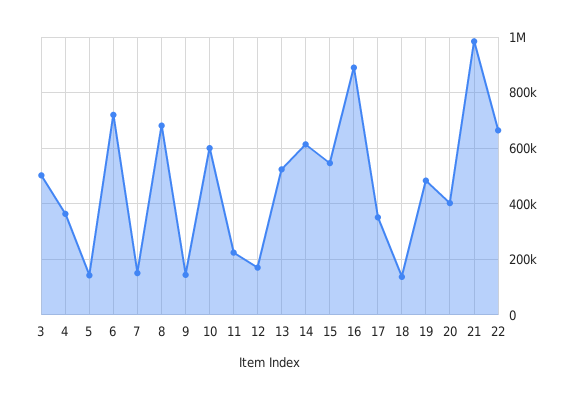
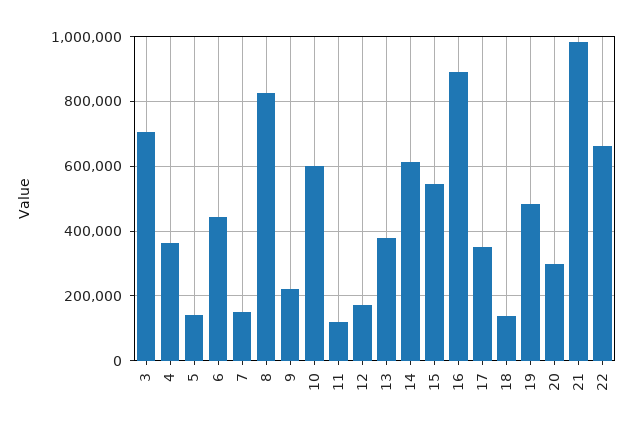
3: 500000 -> 700000
6: 725000 -> 440000
8: 675000 -> 820000
9: 150000 -> 220000
11: 225000 -> 120000
13: 525000 -> 380000
20: 400000 -> 300000

